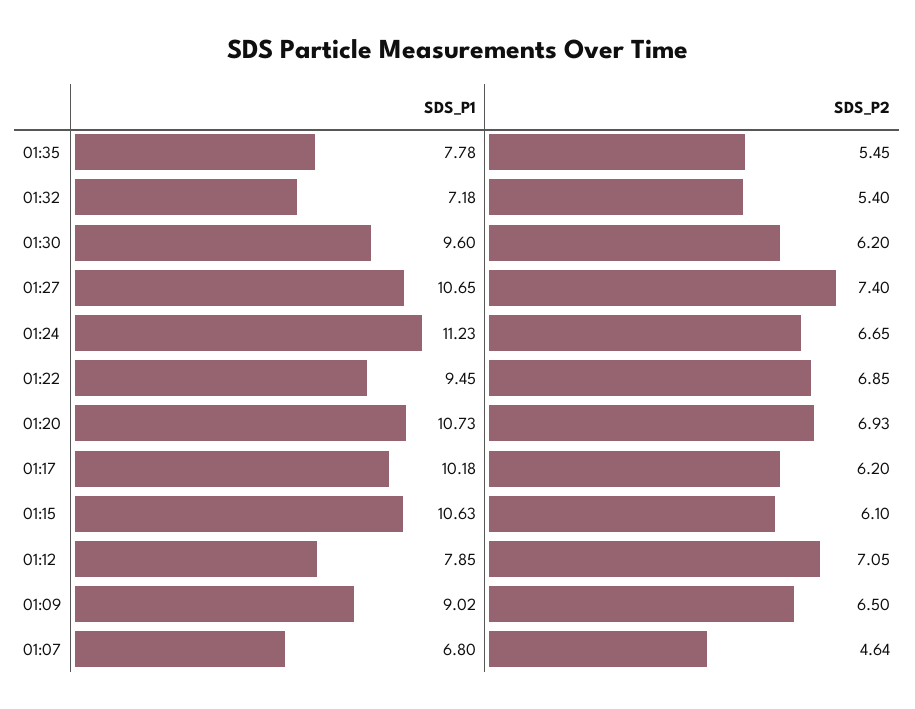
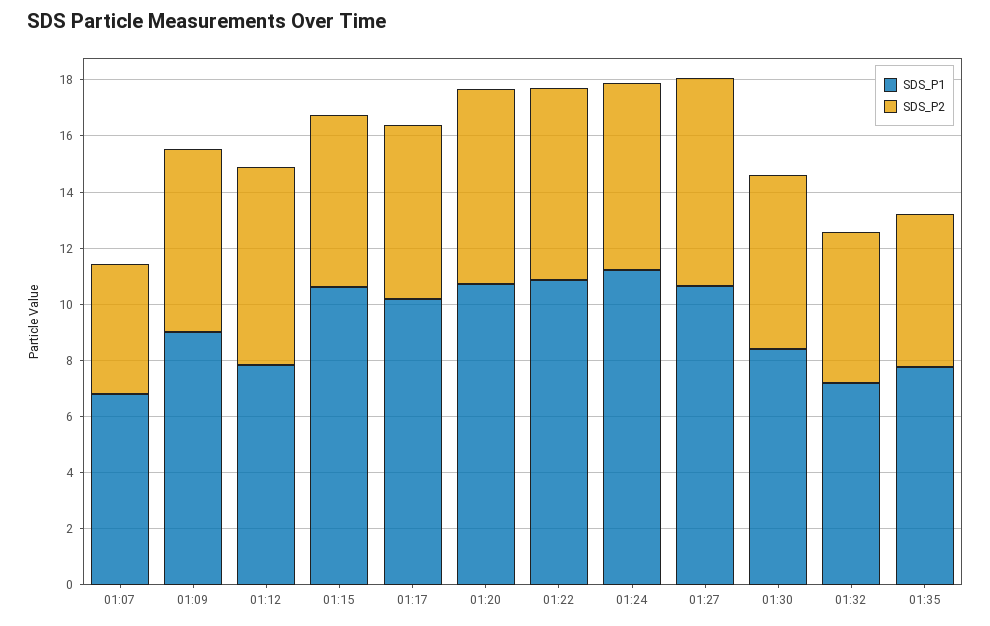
SDS_P1, 01:30: 9.6 -> 8.5
SDS_P1, 01:22: 9.45 -> 11

